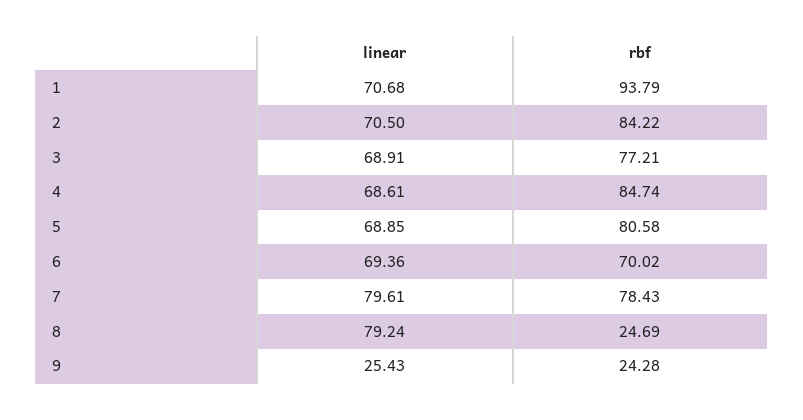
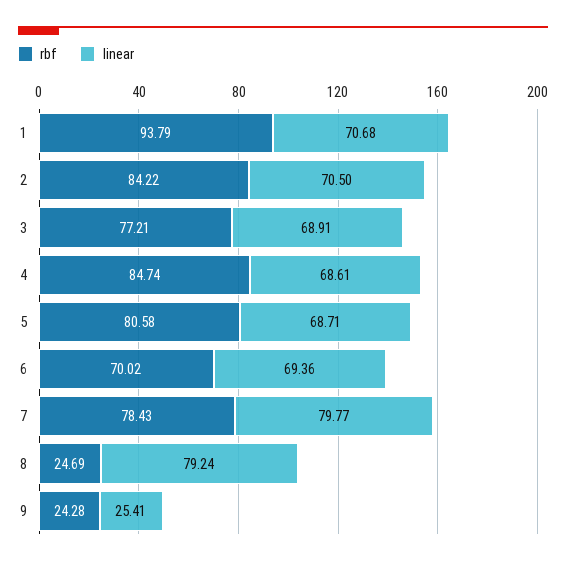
linear, 5: 68.85 -> 68.71
linear, 7: 79.61 -> 79.77
linear, 9: 25.43 -> 25.41

